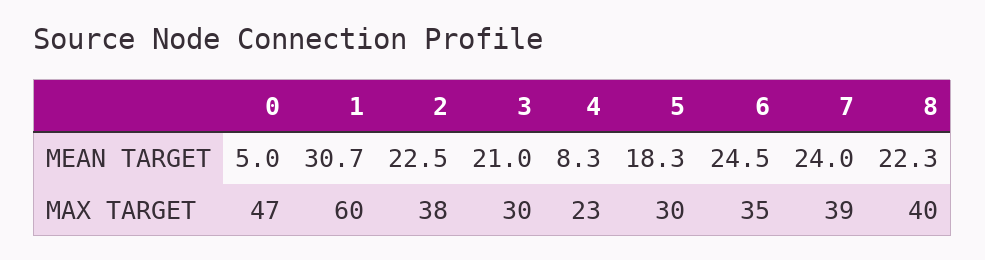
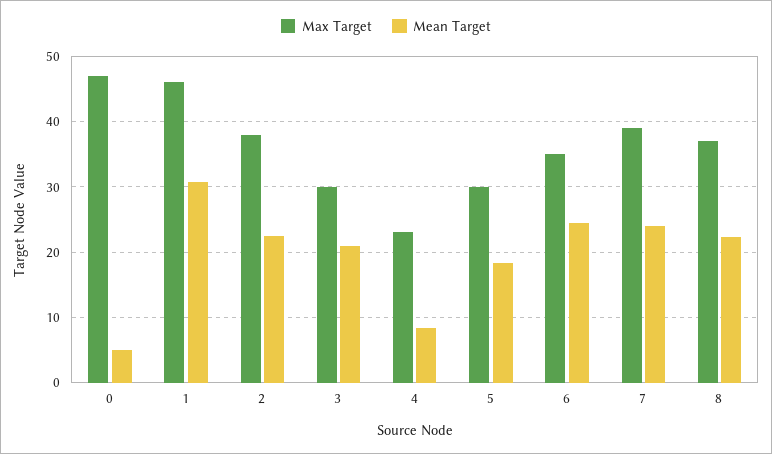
MAX TARGET, 1: 60 -> 46
MAX TARGET, 8: 40 -> 37

